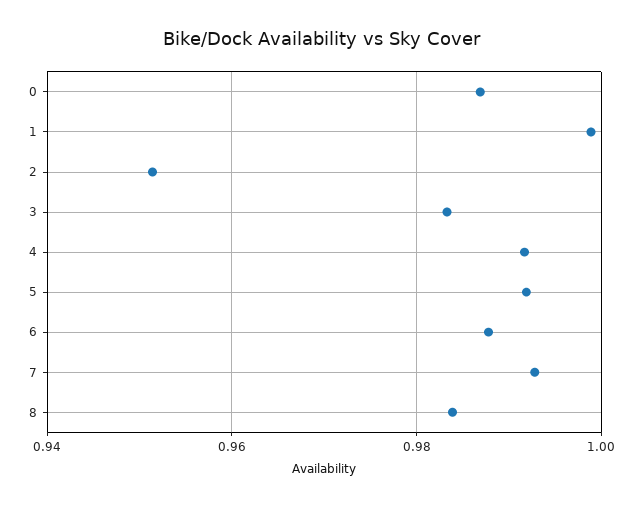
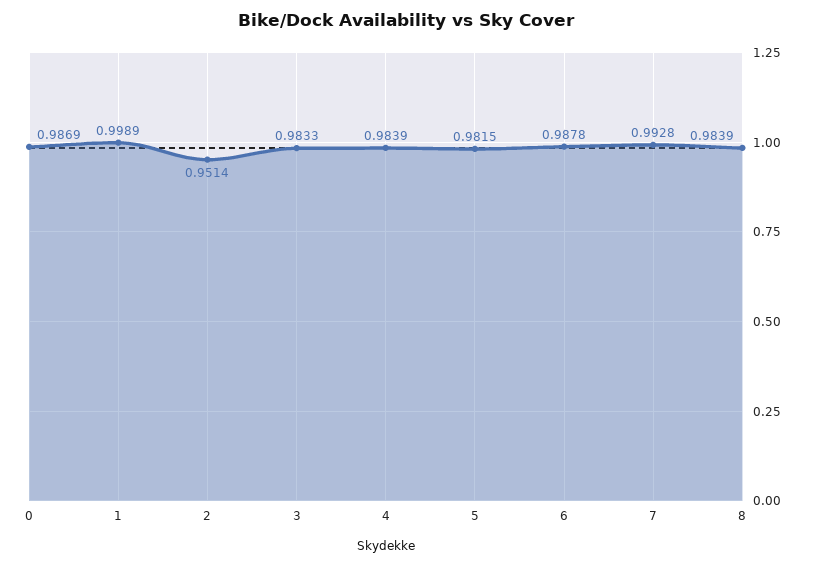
4: 0.992 -> 0.9839
5: 0.992 -> 0.9815

